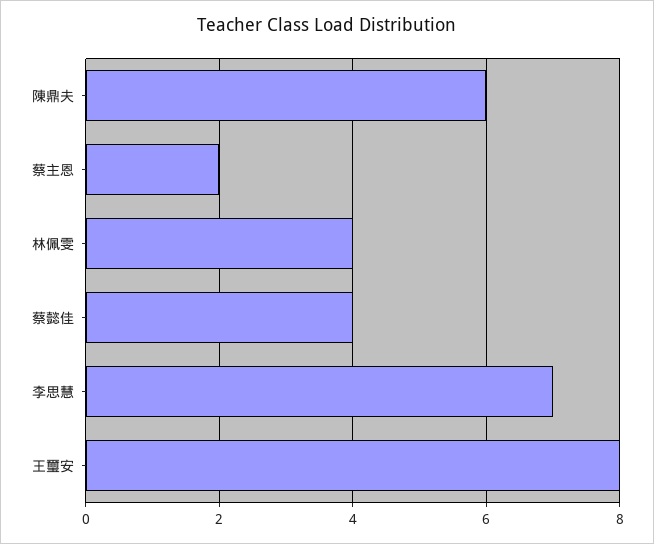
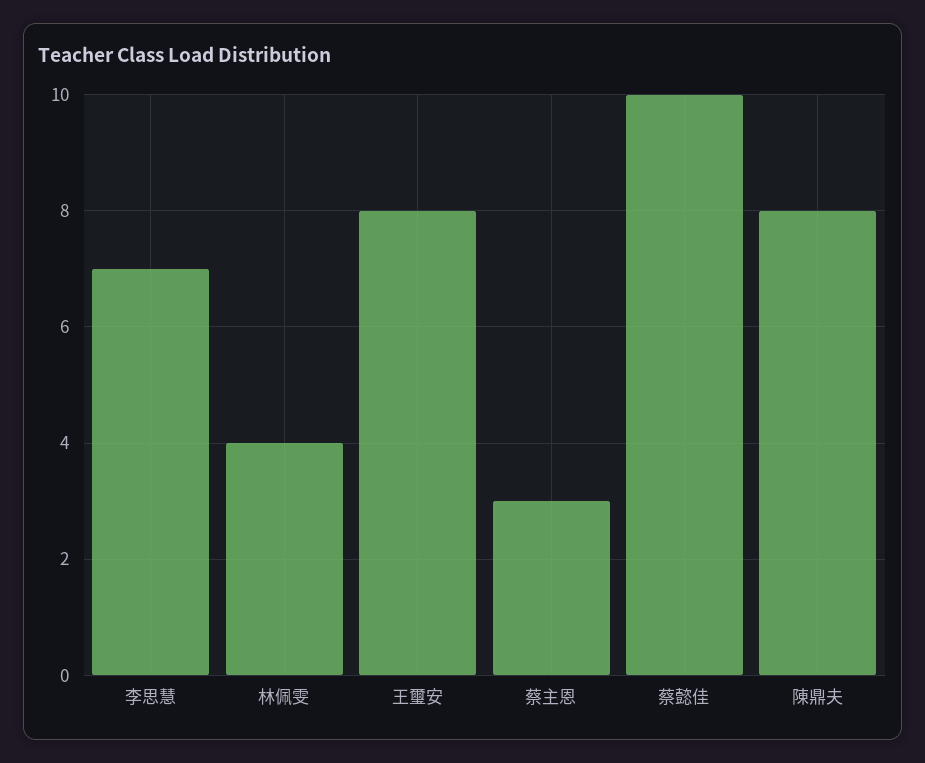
陳鼎夫: 6 -> 8
蔡主恩: 2 -> 3
蔡懿佳: 4 -> 10

